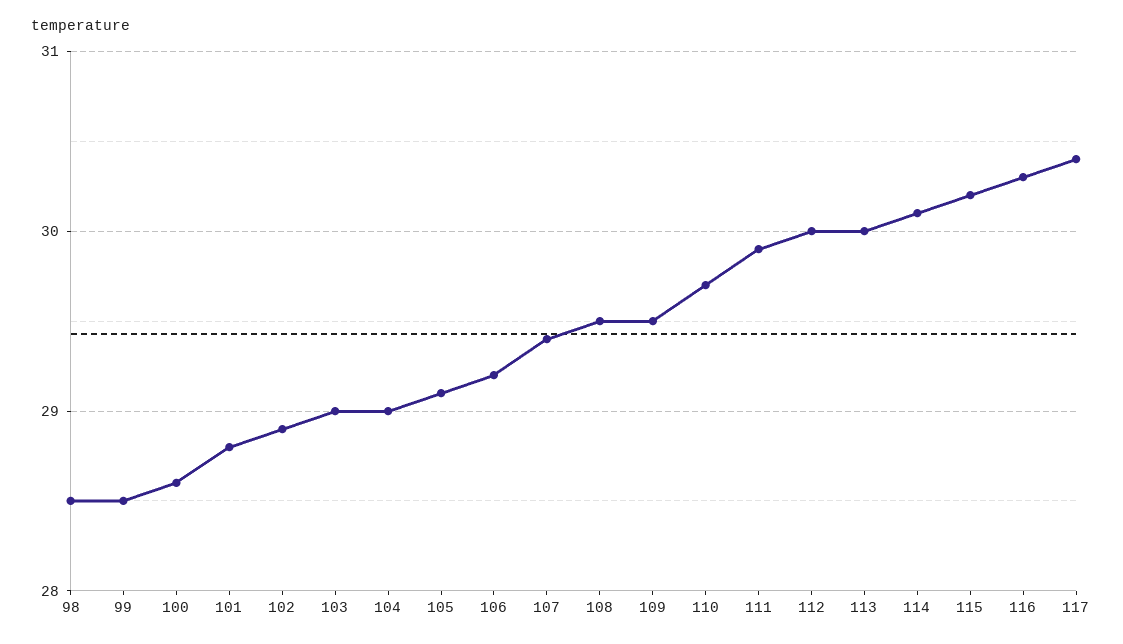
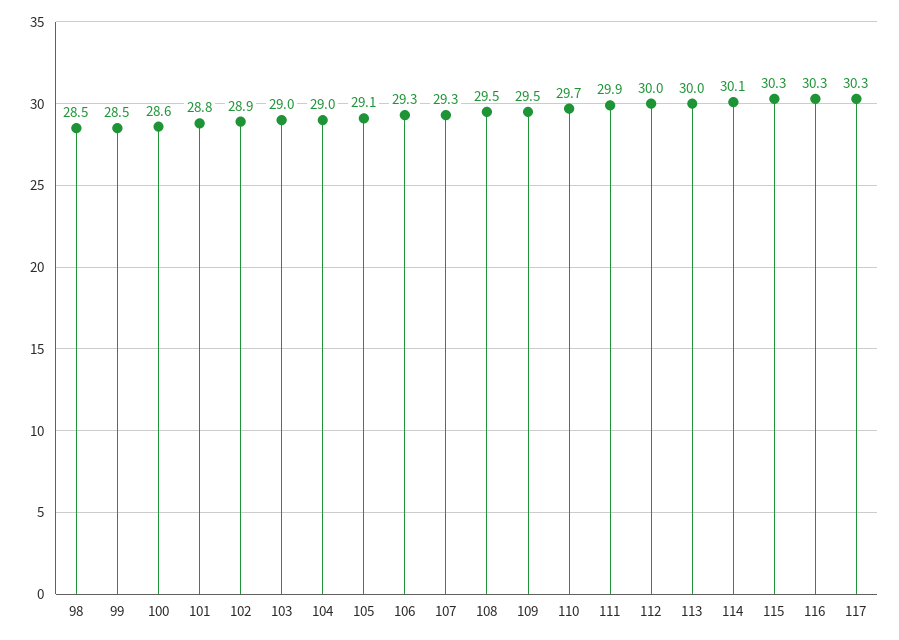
106: 29.2 -> 29.3
107: 29.4 -> 29.3
115: 30.2 -> 30.3
117: 30.4 -> 30.3

